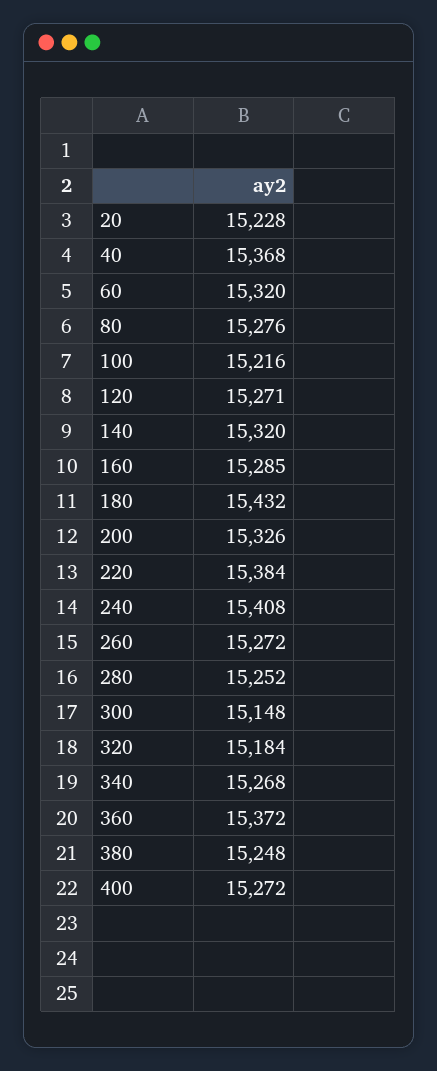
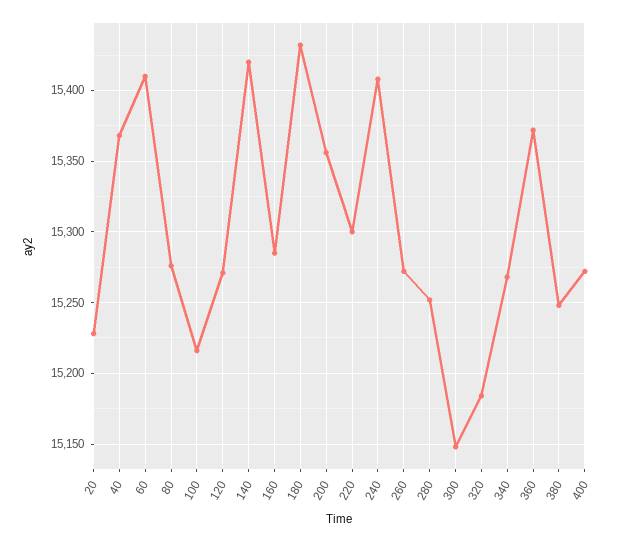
60: 15320 -> 15410
140: 15320 -> 15420
200: 15326 -> 15355
220: 15384 -> 15300

